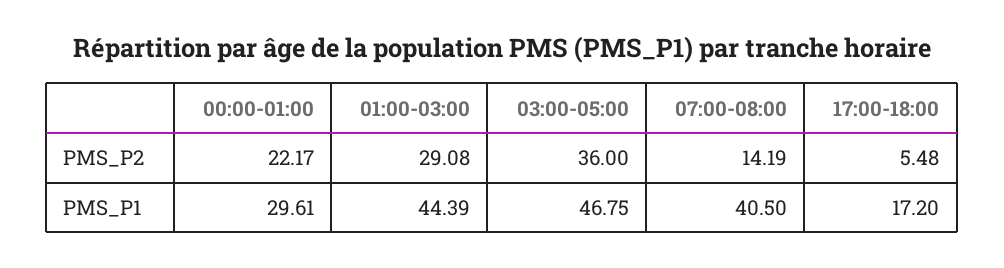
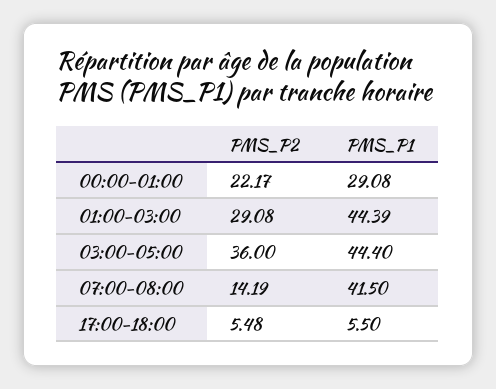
00:00-01:00, PMS_P1: 29.61 -> 29.08
03:00-05:00, PMS_P1: 46.75 -> 44.4
07:00-08:00, PMS_P1: 40.5 -> 41.5
17:00-18:00, PMS_P1: 17.2 -> 5.5

